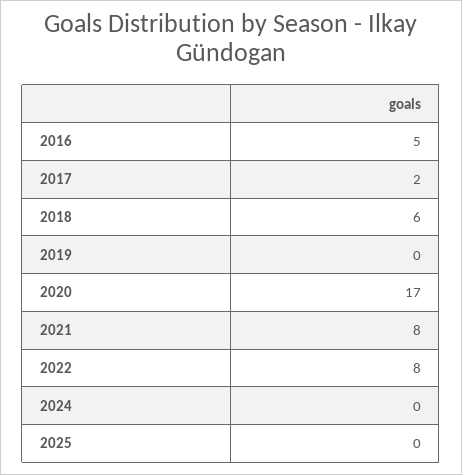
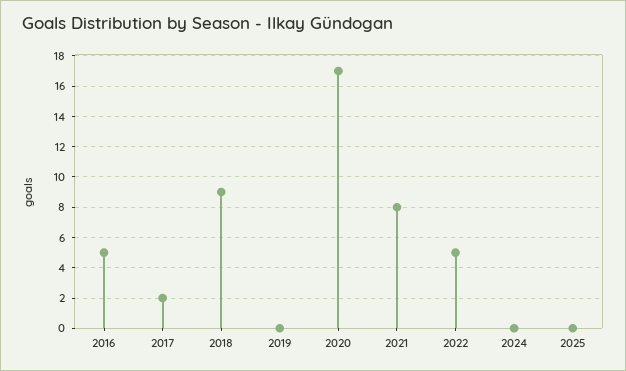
2018: 6 -> 9
2022: 8 -> 5

